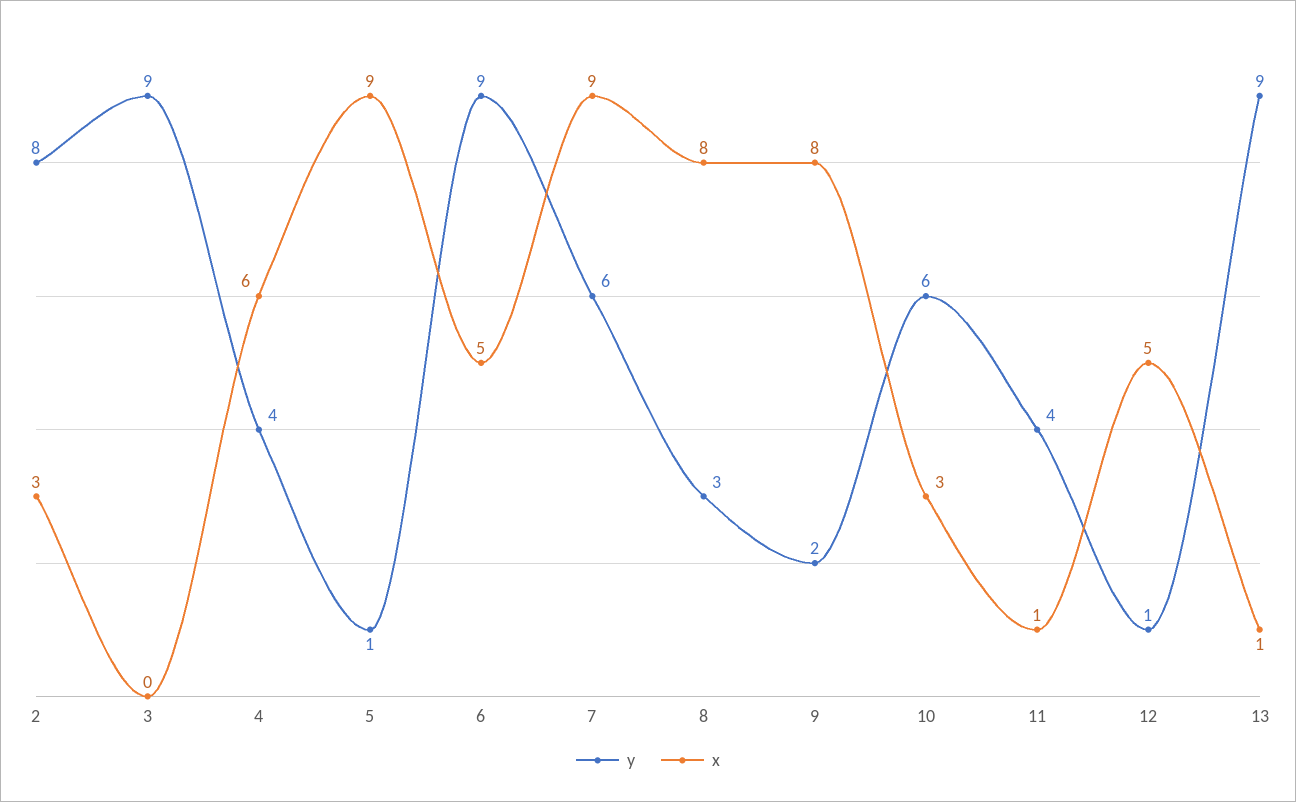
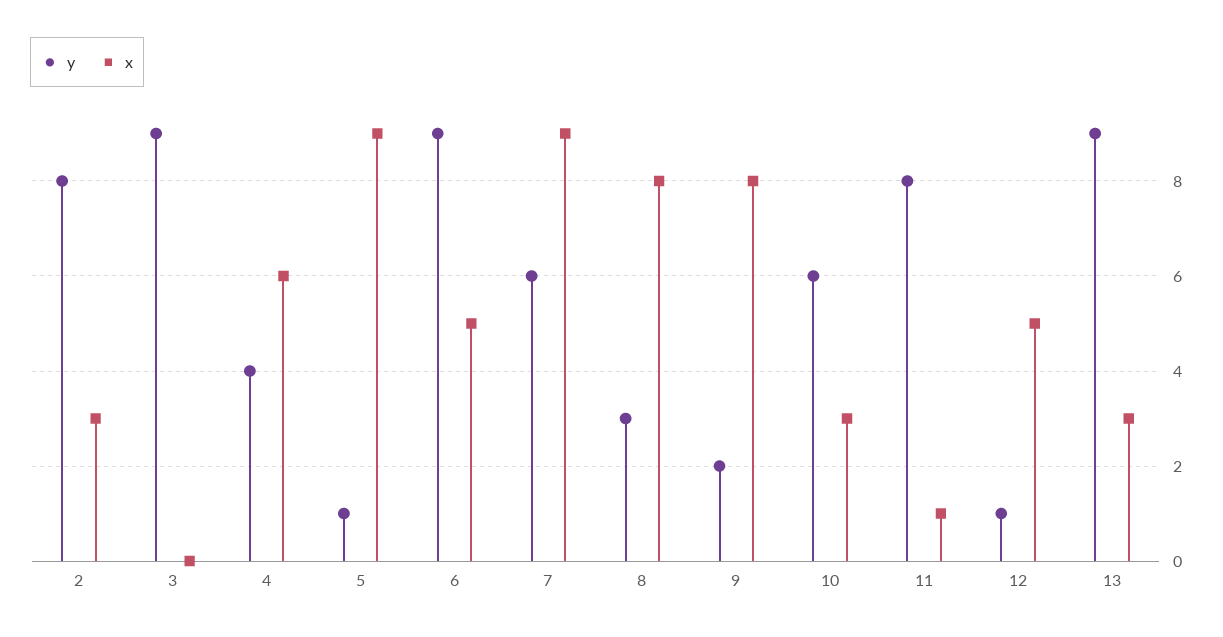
y, 11: 4 -> 8
x, 13: 1 -> 3

